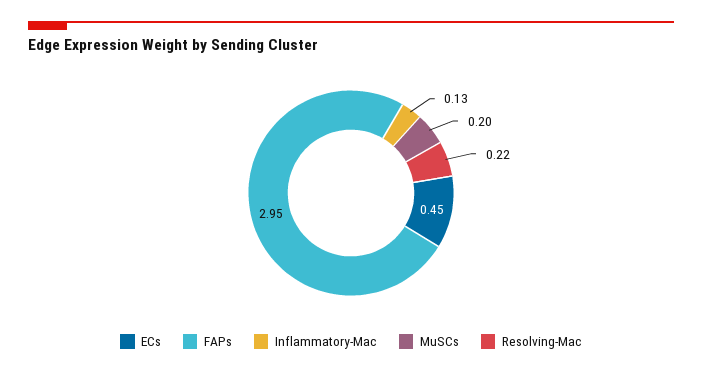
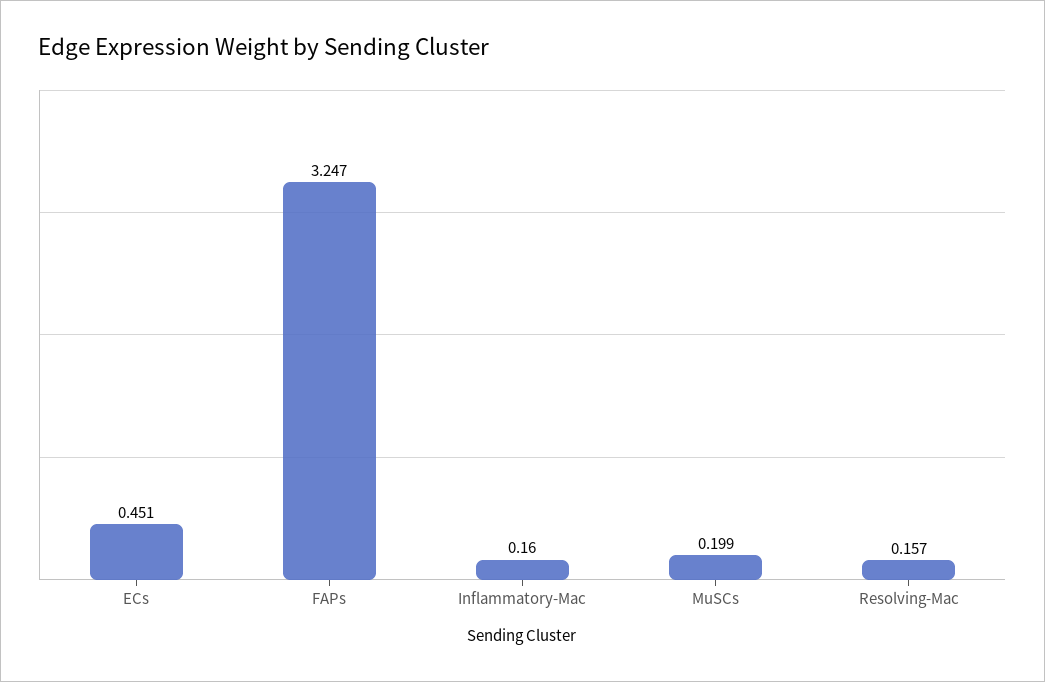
FAPs: 2.95 -> 3.247
Inflammatory-Mac: 0.13 -> 0.16
Resolving-Mac: 0.22 -> 0.157

